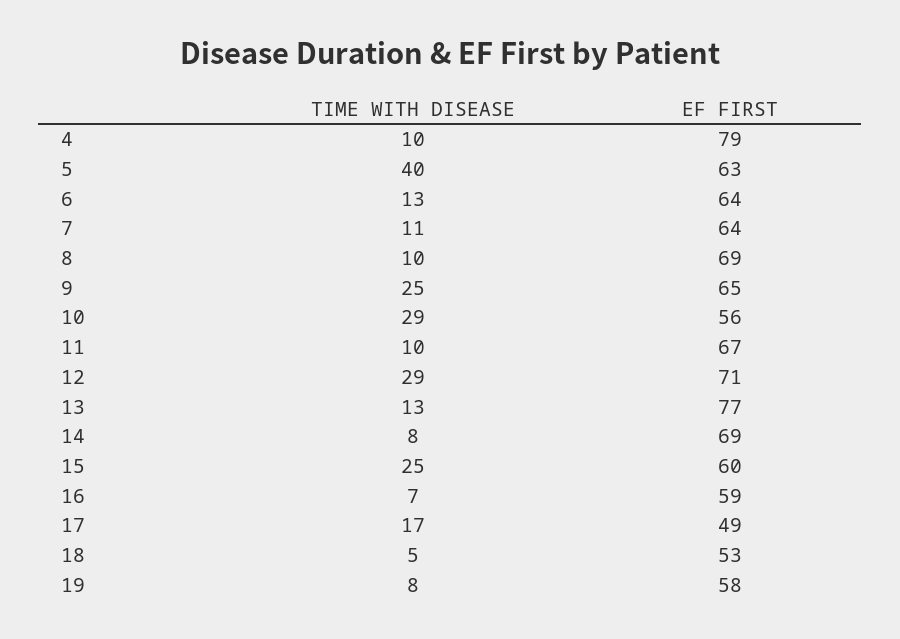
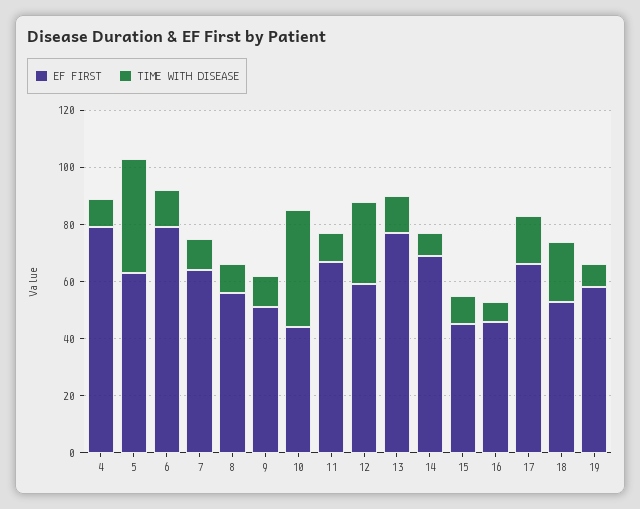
EF FIRST, 6: 64 -> 80
EF FIRST, 8: 69 -> 55
TIME WITH DISEASE, 9: 25 -> 10
EF FIRST, 9: 65 -> 50
TIME WITH DISEASE, 10: 29 -> 40
EF FIRST, 10: 56 -> 45
EF FIRST, 12: 71 -> 60
TIME WITH DISEASE, 15: 25 -> 10
EF FIRST, 15: 60 -> 45
EF FIRST, 16: 59 -> 45
EF FIRST, 17: 49 -> 65
TIME WITH DISEASE, 18: 5 -> 20

